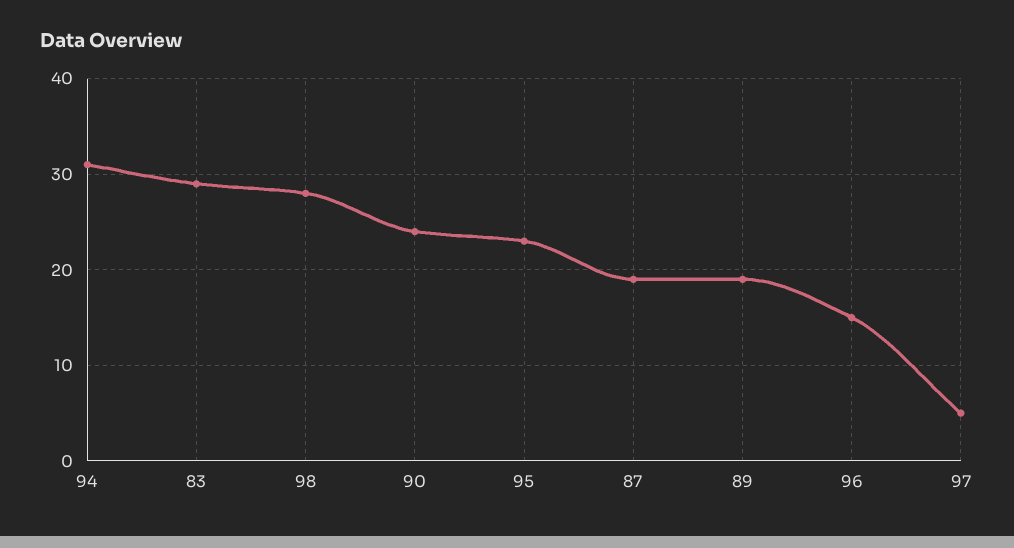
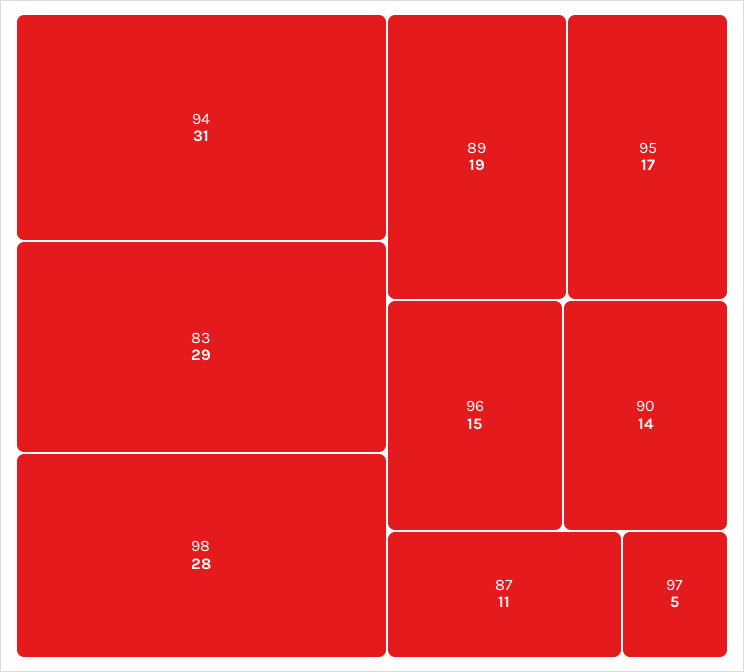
90: 24 -> 14
95: 23 -> 17
87: 19 -> 11

